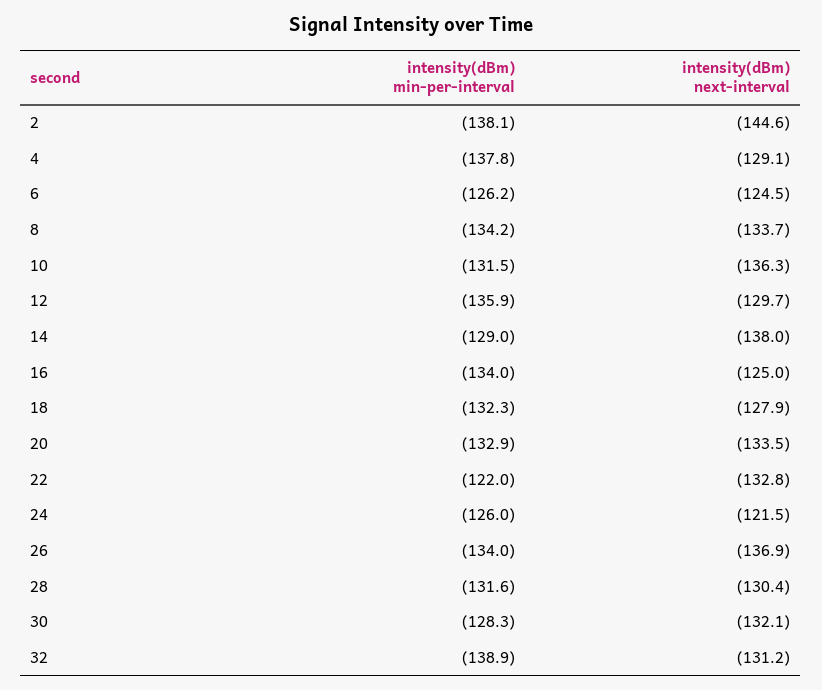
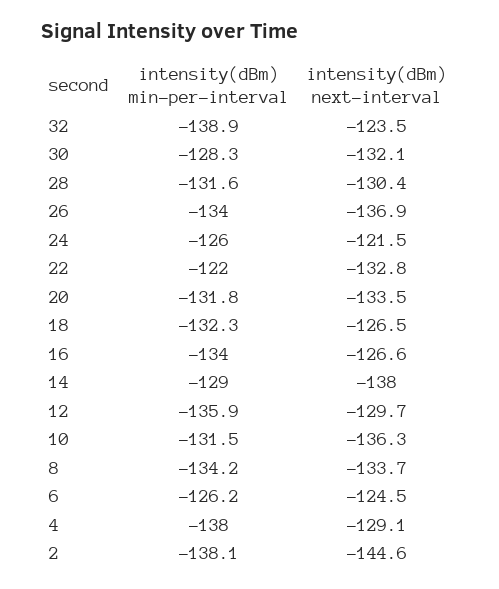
intensity(dBm) min-per-interval, 4: -137.8 -> -138
intensity(dBm) next-interval, 16: -125 -> -126.6
intensity(dBm) next-interval, 18: -127.9 -> -126.5
intensity(dBm) min-per-interval, 20: -132.9 -> -131.8
intensity(dBm) next-interval, 32: -131.2 -> -123.5

